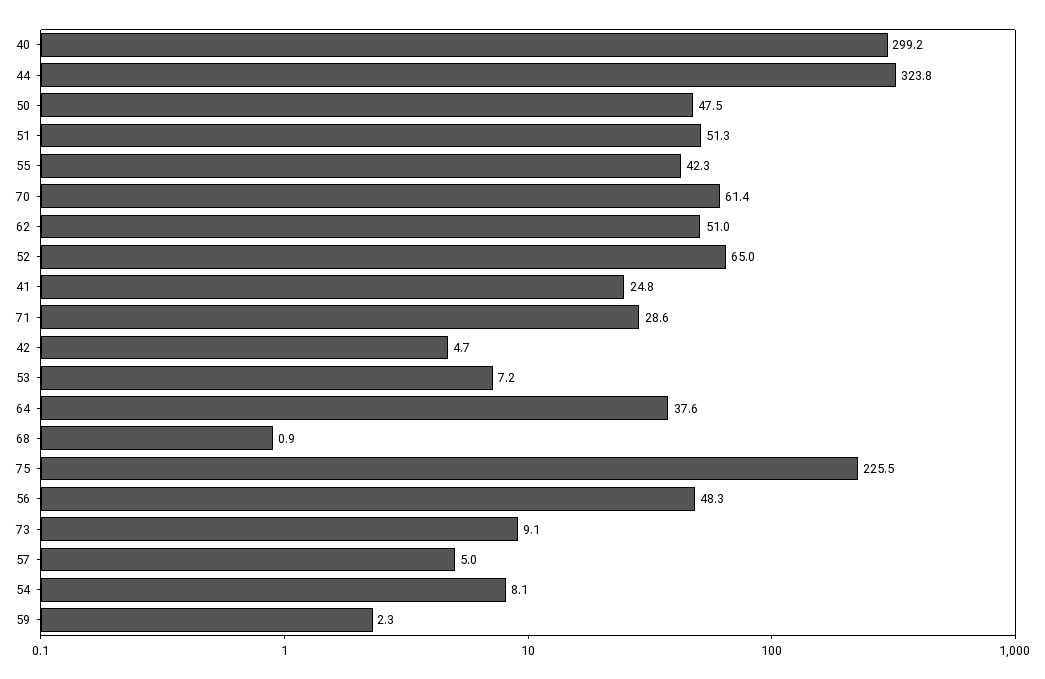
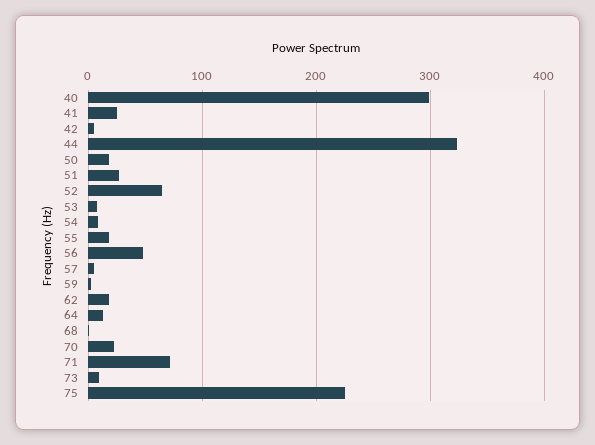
50: 47.5 -> 20
51: 51.3 -> 30
55: 42.3 -> 20
70: 61.4 -> 20
62: 51 -> 20
71: 28.6 -> 70
64: 37.6 -> 10

